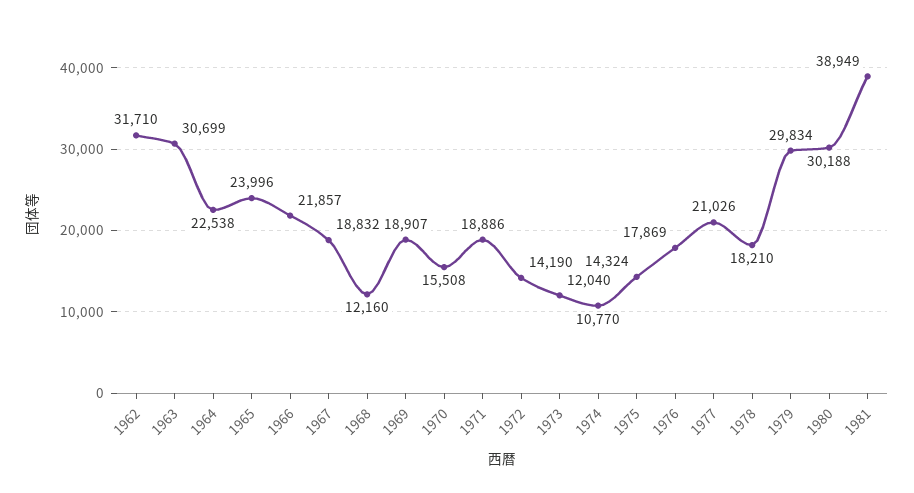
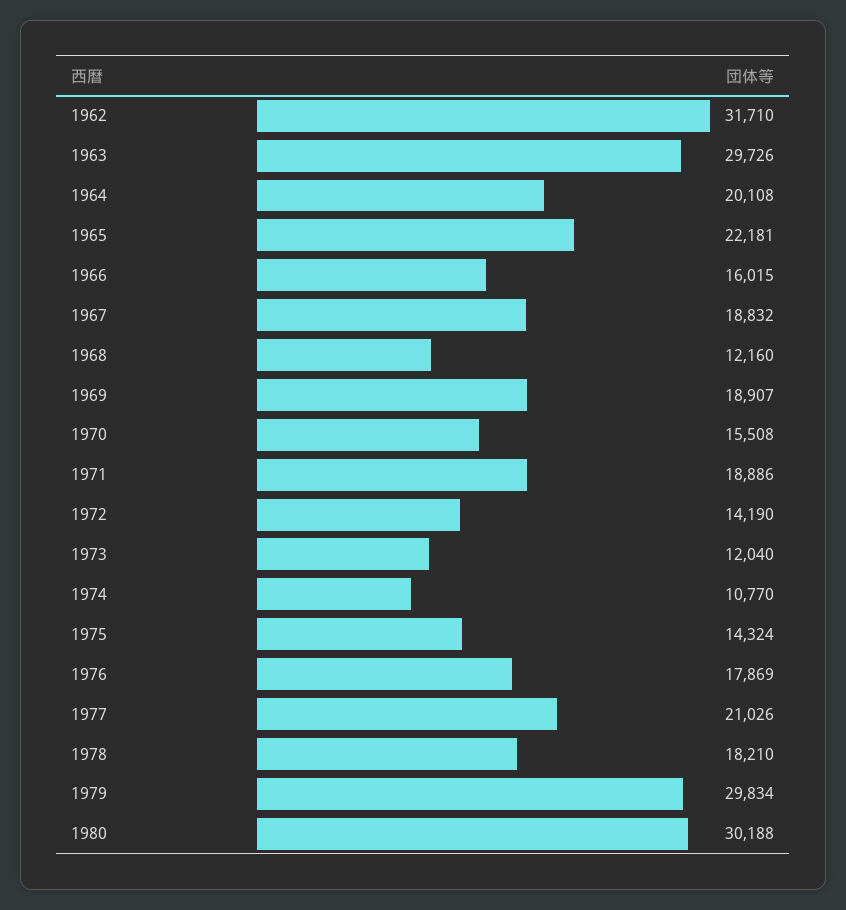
1963: 30699 -> 29726
1964: 22538 -> 20108
1965: 23996 -> 22181
1966: 21857 -> 16015
1981: 38949 -> none

